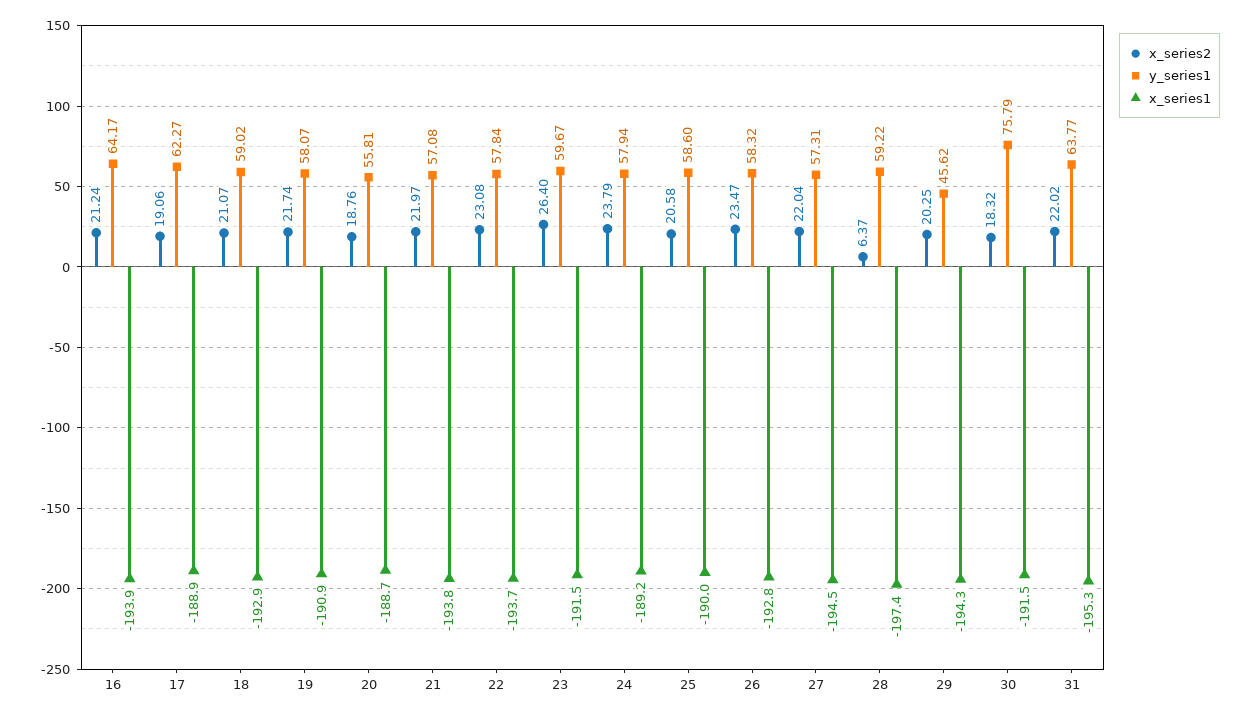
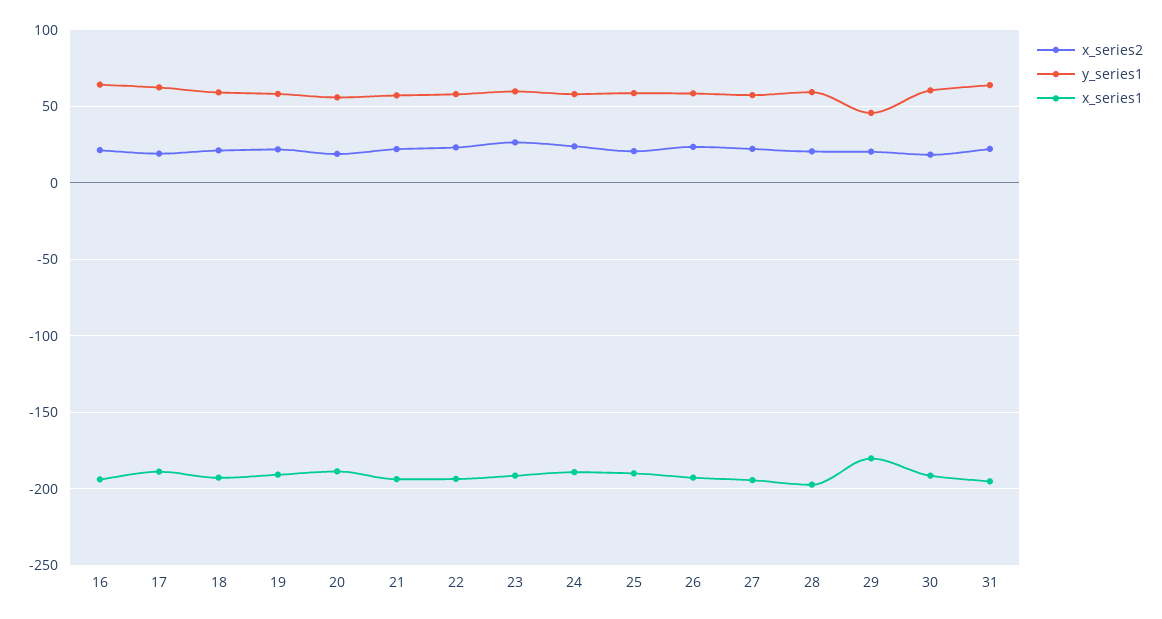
x_series2, 28: 6.37 -> 20
x_series1, 29: -194.3 -> -180
y_series1, 30: 75.79 -> 60

